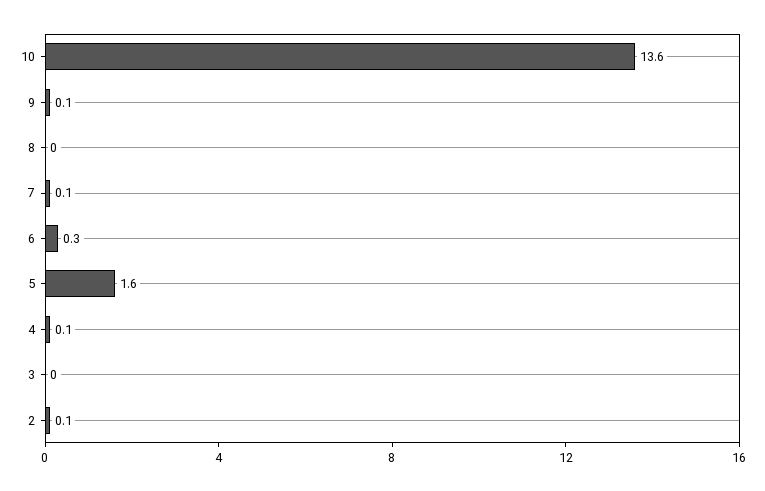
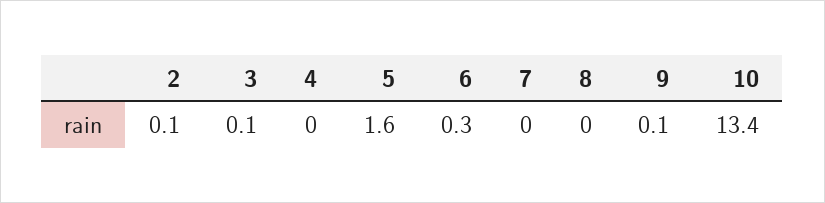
10: 13.6 -> 13.4
7: 0.1 -> 0
4: 0.1 -> 0
3: 0 -> 0.1

